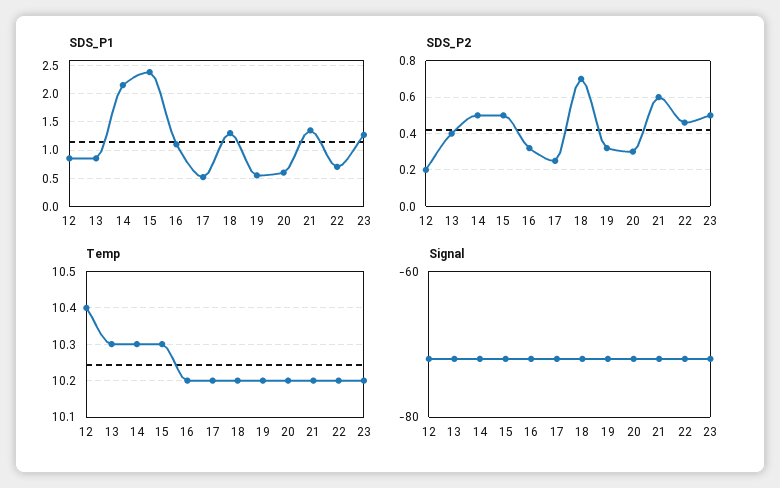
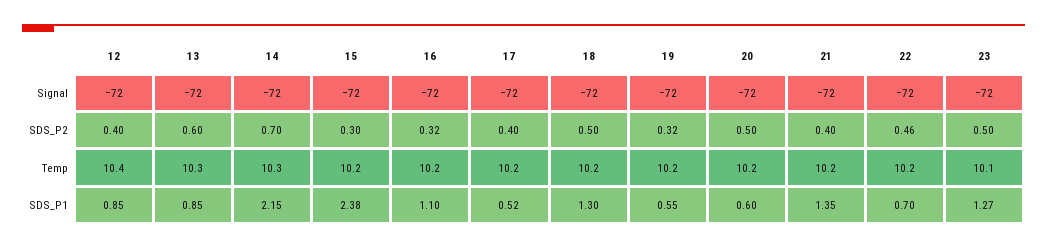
SDS_P2, 12: 0.2 -> 0.4
SDS_P2, 13: 0.4 -> 0.6
SDS_P2, 14: 0.5 -> 0.7
SDS_P2, 15: 0.5 -> 0.3
SDS_P2, 17: 0.25 -> 0.4
SDS_P2, 18: 0.7 -> 0.5
SDS_P2, 20: 0.3 -> 0.5
SDS_P2, 21: 0.6 -> 0.4
Temp, 15: 10.3 -> 10.2
Temp, 23: 10.2 -> 10.1

